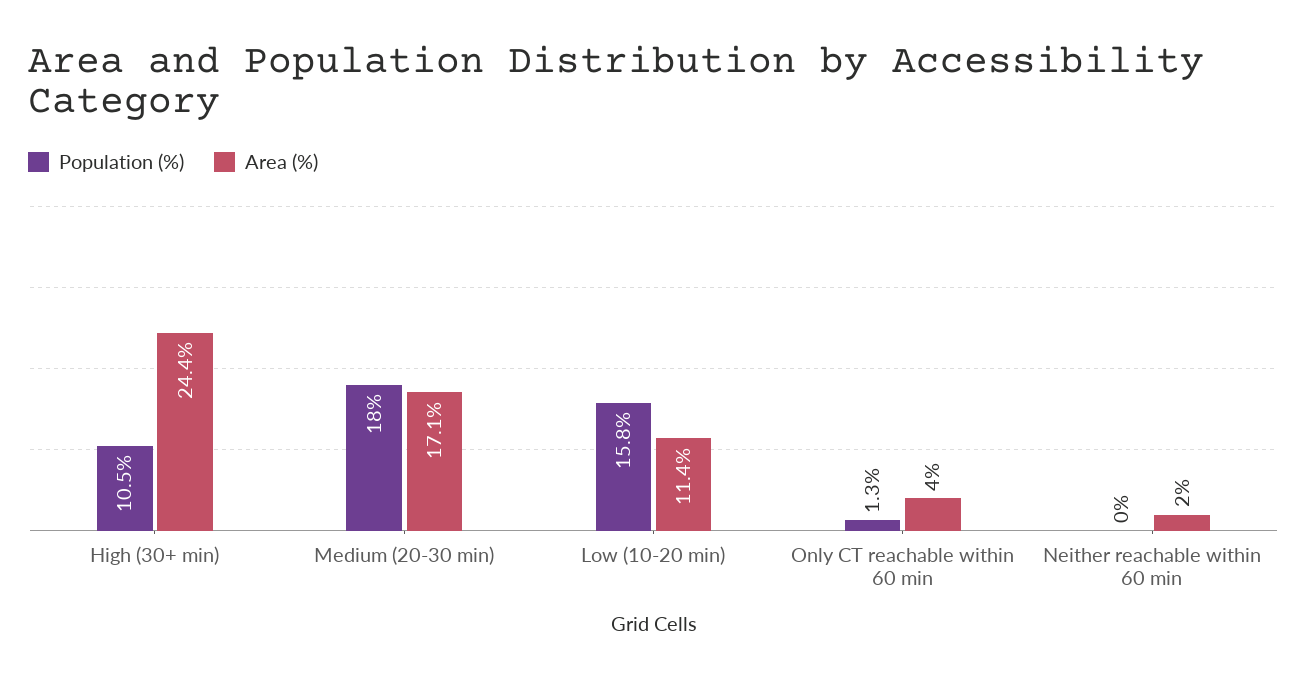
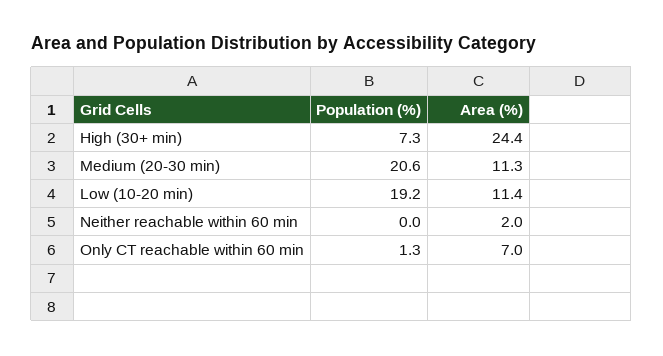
Population (%), High (30+ min): 10.5 -> 7.3
Population (%), Medium (20-30 min): 18 -> 20.6
Area (%), Medium (20-30 min): 17.1 -> 11.3
Population (%), Low (10-20 min): 15.8 -> 19.2
Area (%), Only CT reachable within 60 min: 4 -> 7

